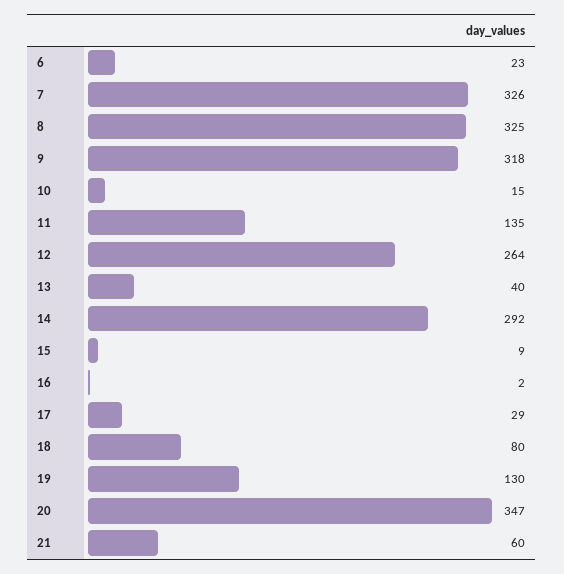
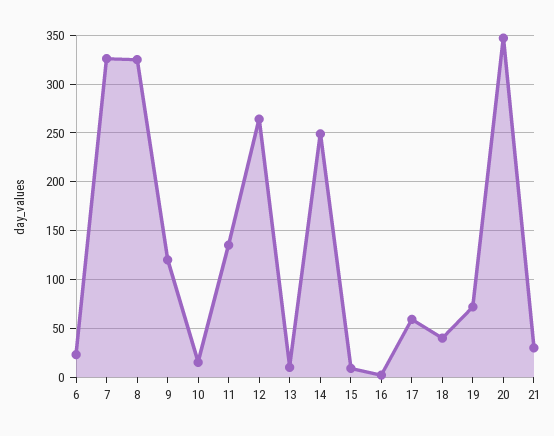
9: 318 -> 120
13: 40 -> 10
14: 292 -> 250
17: 29 -> 60
18: 80 -> 40
19: 130 -> 70
21: 60 -> 30

